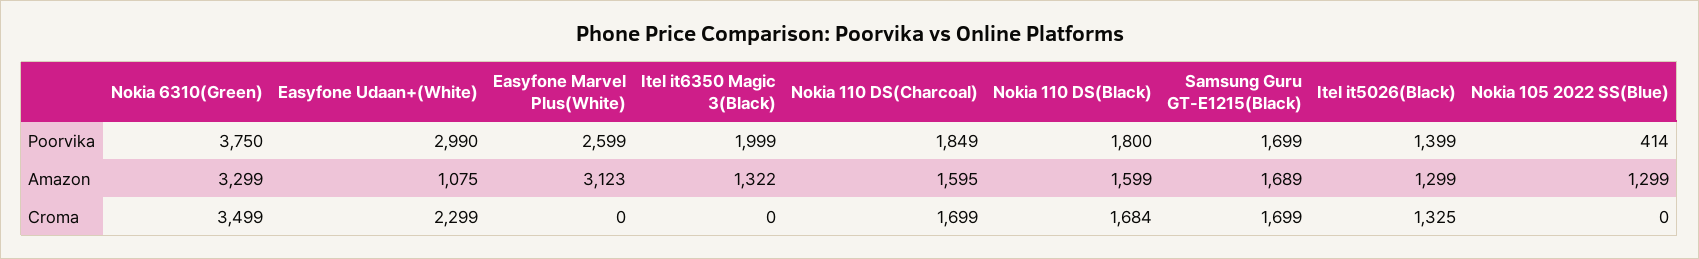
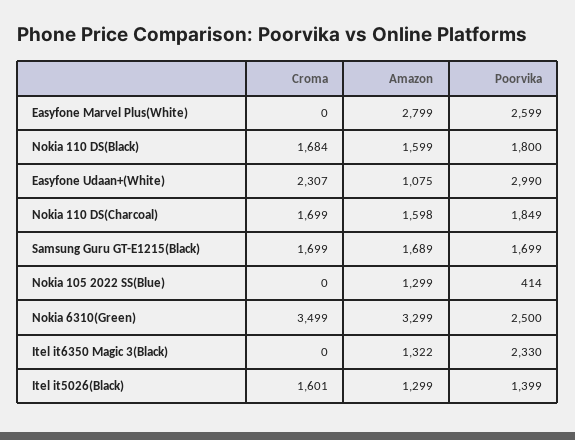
Nokia 6310(Green), Poorvika: 3750 -> 2500
Itel it6350 Magic 3(Black), Poorvika: 1999 -> 2330
Easyfone Marvel Plus(White), Amazon: 3123 -> 2799
Nokia 110 DS(Charcoal), Amazon: 1595 -> 1598
Easyfone Udaan+(White), Croma: 2299 -> 2307
Itel it5026(Black), Croma: 1325 -> 1601

